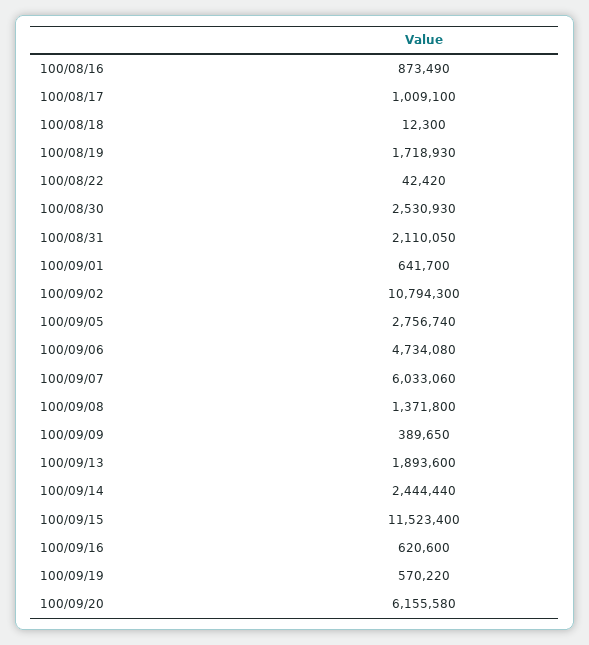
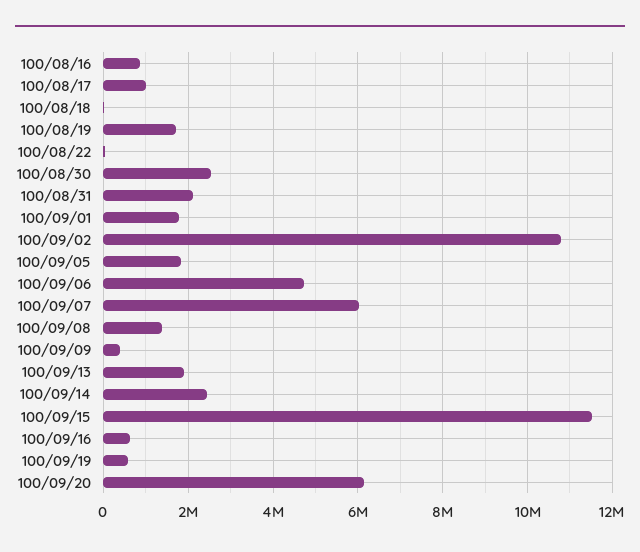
100/09/01: 641700 -> 1800000
100/09/05: 2756740 -> 1800000

